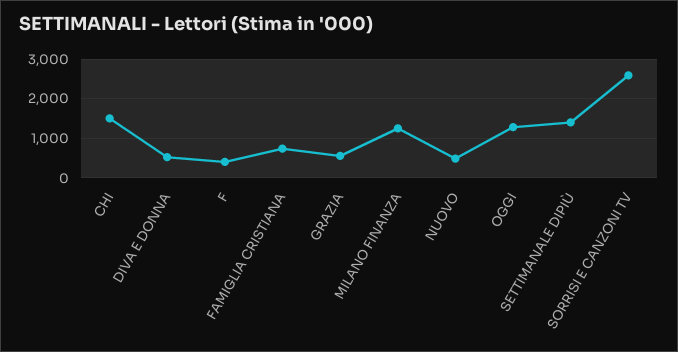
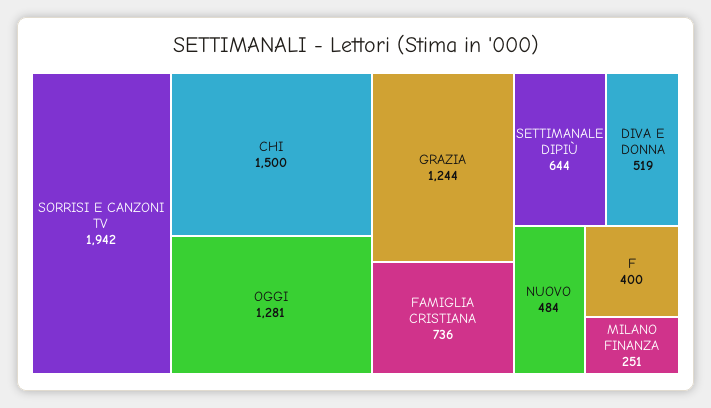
GRAZIA: 600 -> 1244
MILANO FINANZA: 1200 -> 251
SETTIMANALE DIPIÙ: 1400 -> 644
SORRISI E CANZONI TV: 2600 -> 1942

